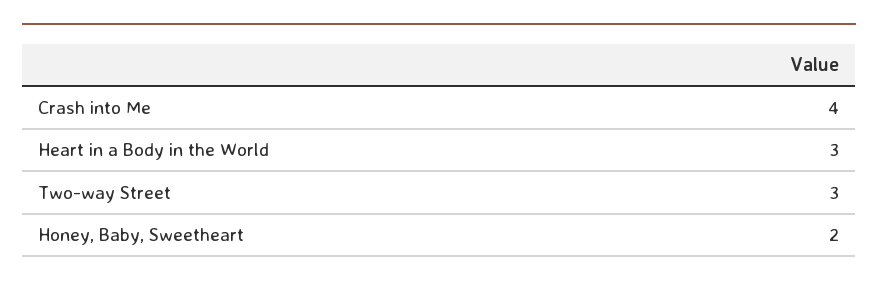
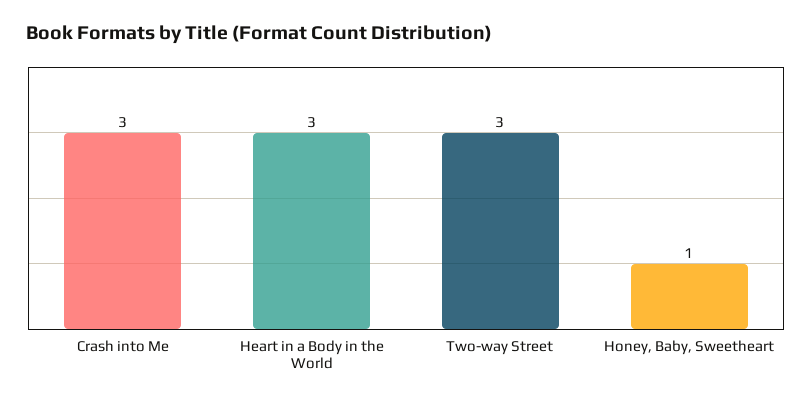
Crash into Me: 4 -> 3
Honey, Baby, Sweetheart: 2 -> 1

